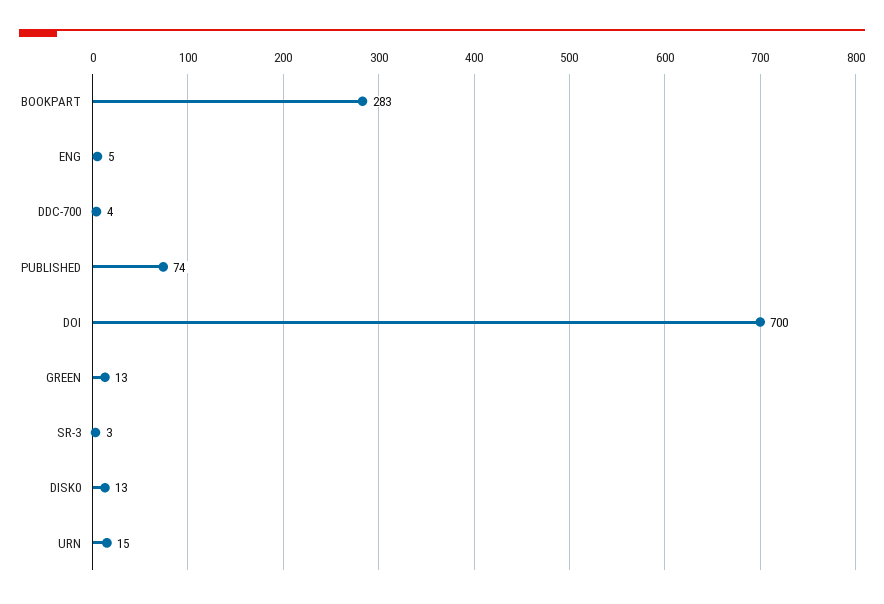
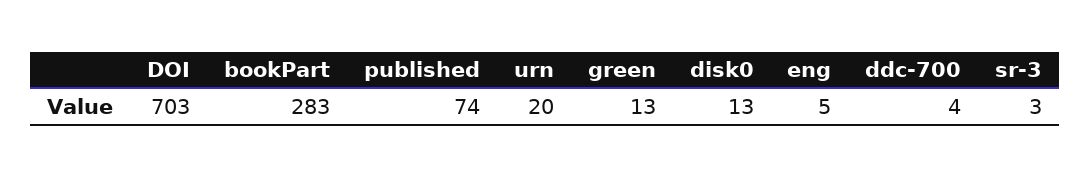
DOI: 700 -> 703
URN: 15 -> 20

